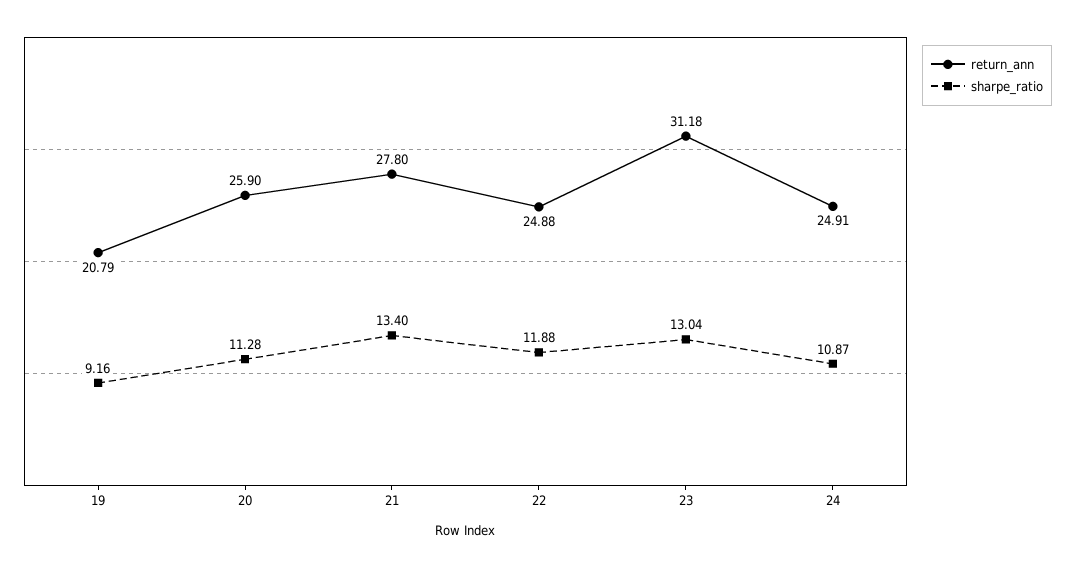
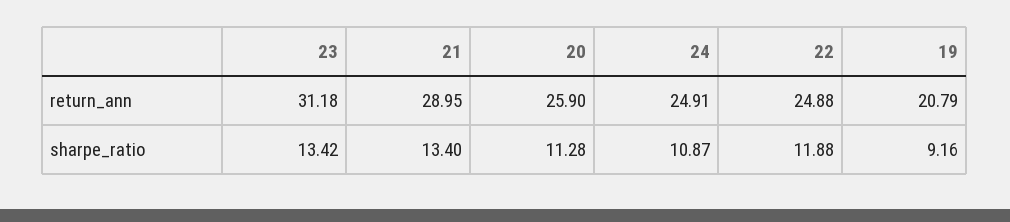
return_ann, 21: 27.8 -> 28.95
sharpe_ratio, 23: 13.04 -> 13.42

